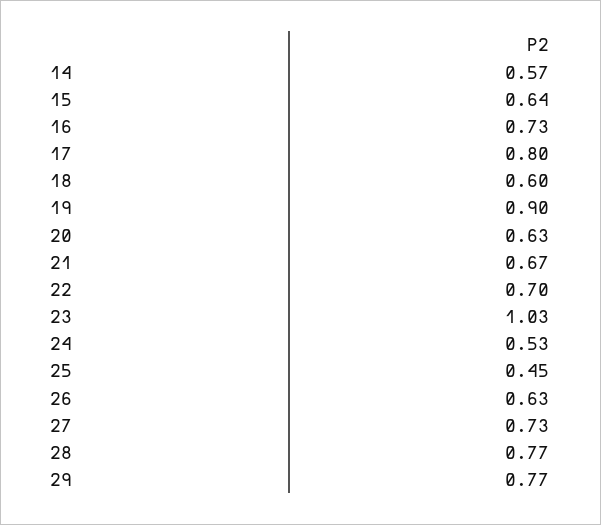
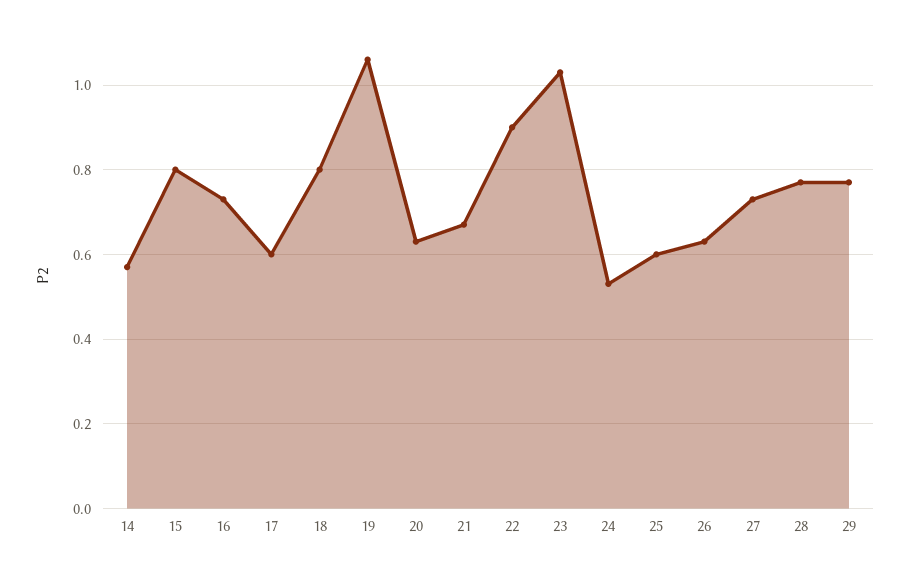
15: 0.64 -> 0.8
17: 0.8 -> 0.6
18: 0.6 -> 0.8
19: 0.9 -> 1.05
22: 0.7 -> 0.9
25: 0.45 -> 0.6

